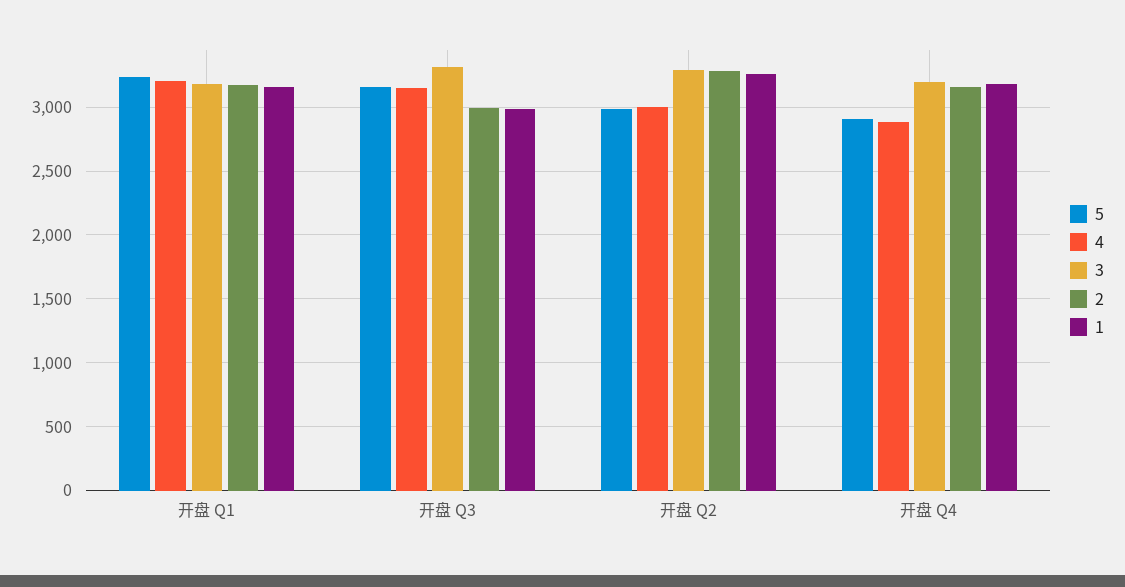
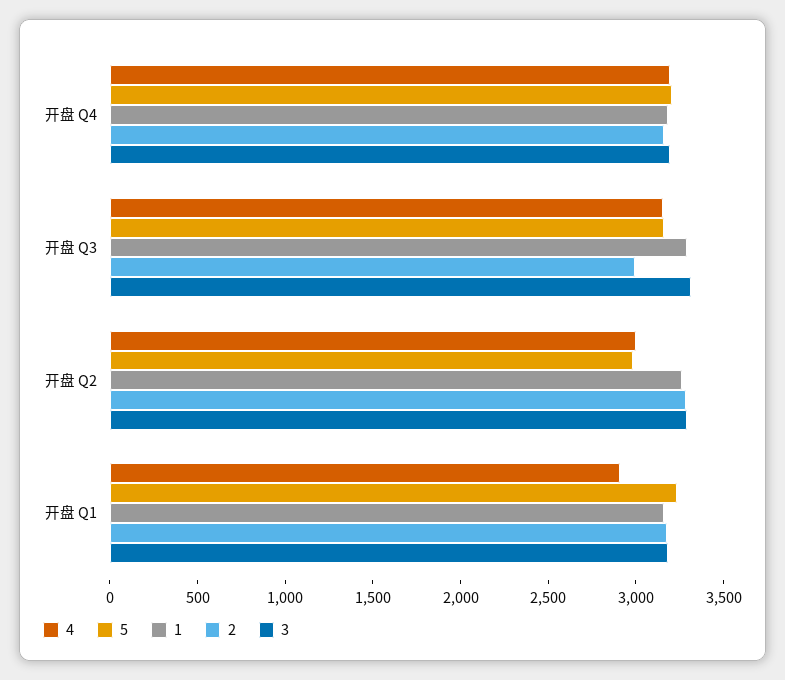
4, 开盘 Q1: 3200 -> 2900
1, 开盘 Q3: 3000 -> 3300
5, 开盘 Q4: 2900 -> 3200
4, 开盘 Q4: 2900 -> 3200

